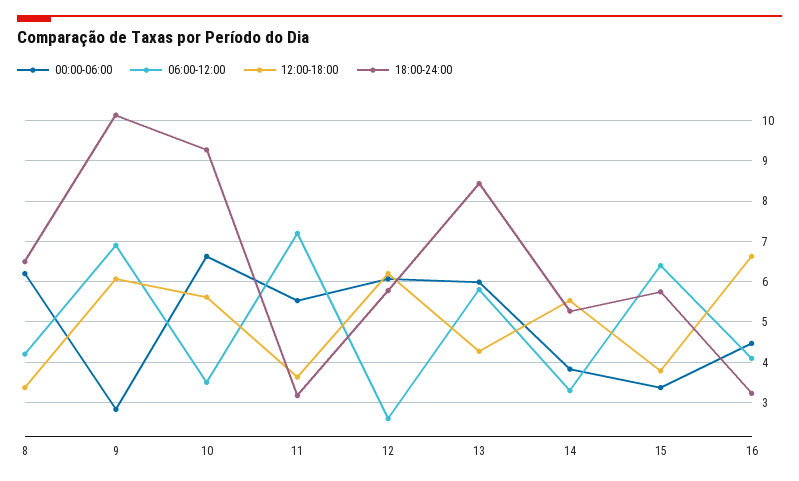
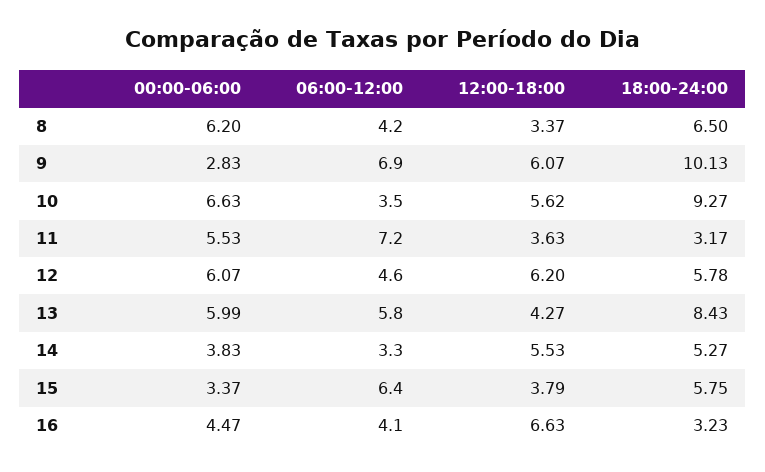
06:00-12:00, 12: 2.6 -> 4.6

